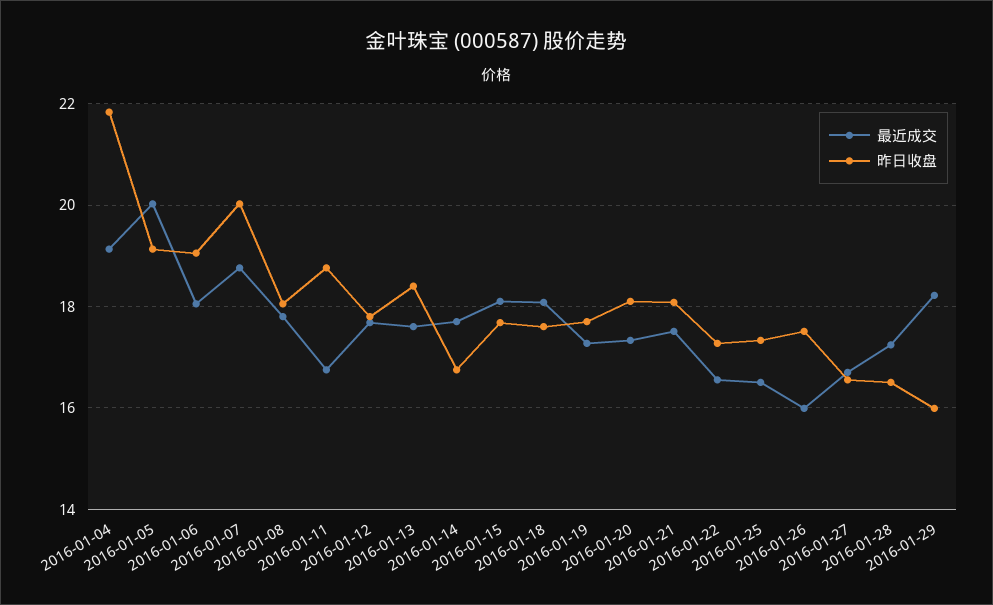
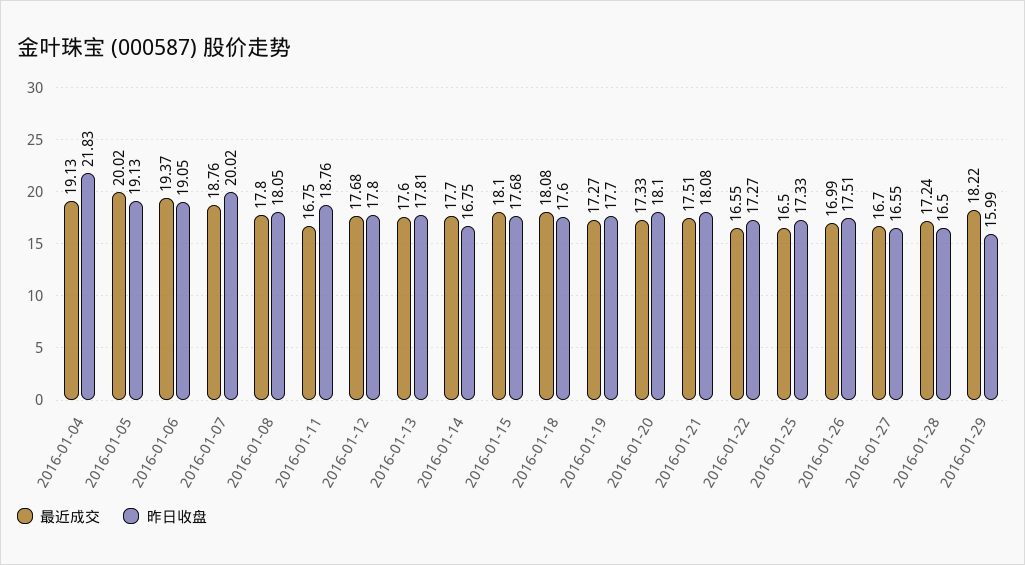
最近成交, 2016-01-06: 18 -> 19.37
昨日收盘, 2016-01-13: 18.4 -> 17.81
最近成交, 2016-01-26: 16 -> 16.99

